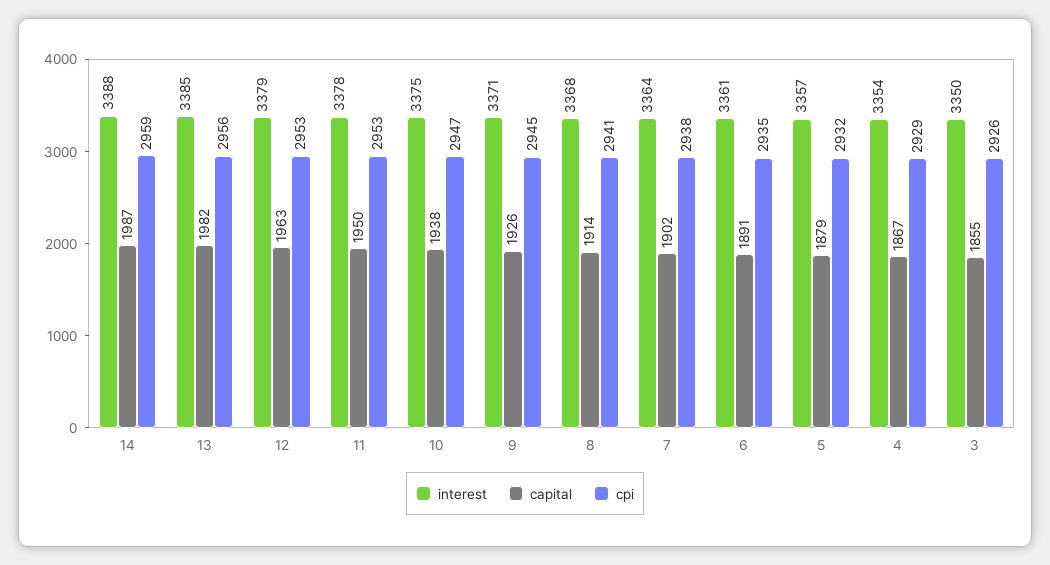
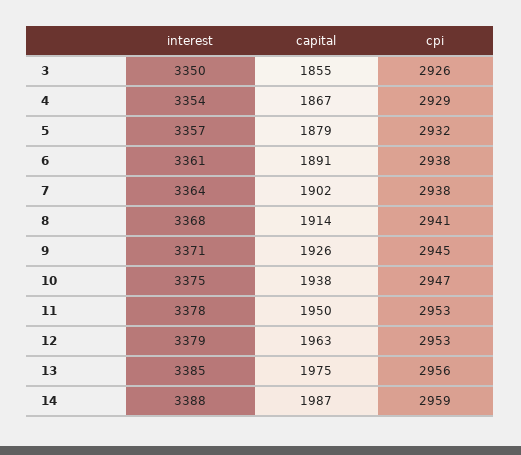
capital, 13: 1982 -> 1975
cpi, 6: 2935 -> 2938

